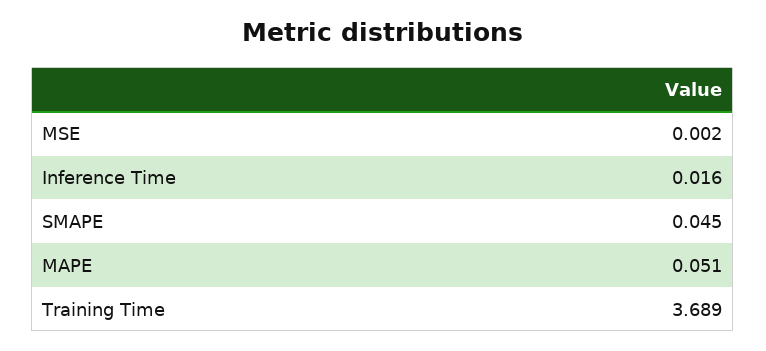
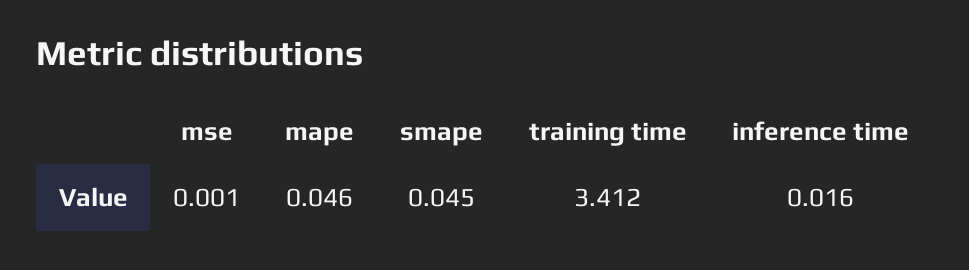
MSE: 0.002 -> 0.001
MAPE: 0.051 -> 0.046
Training Time: 3.689 -> 3.412

